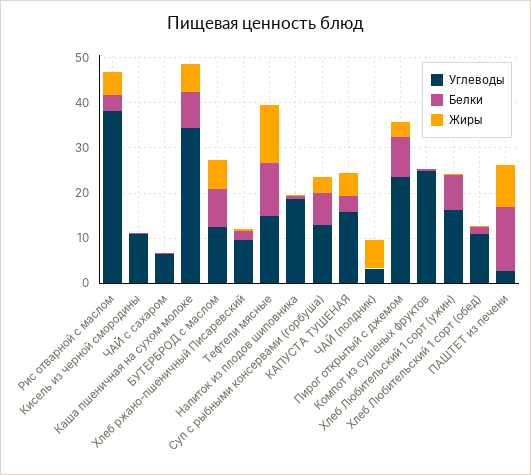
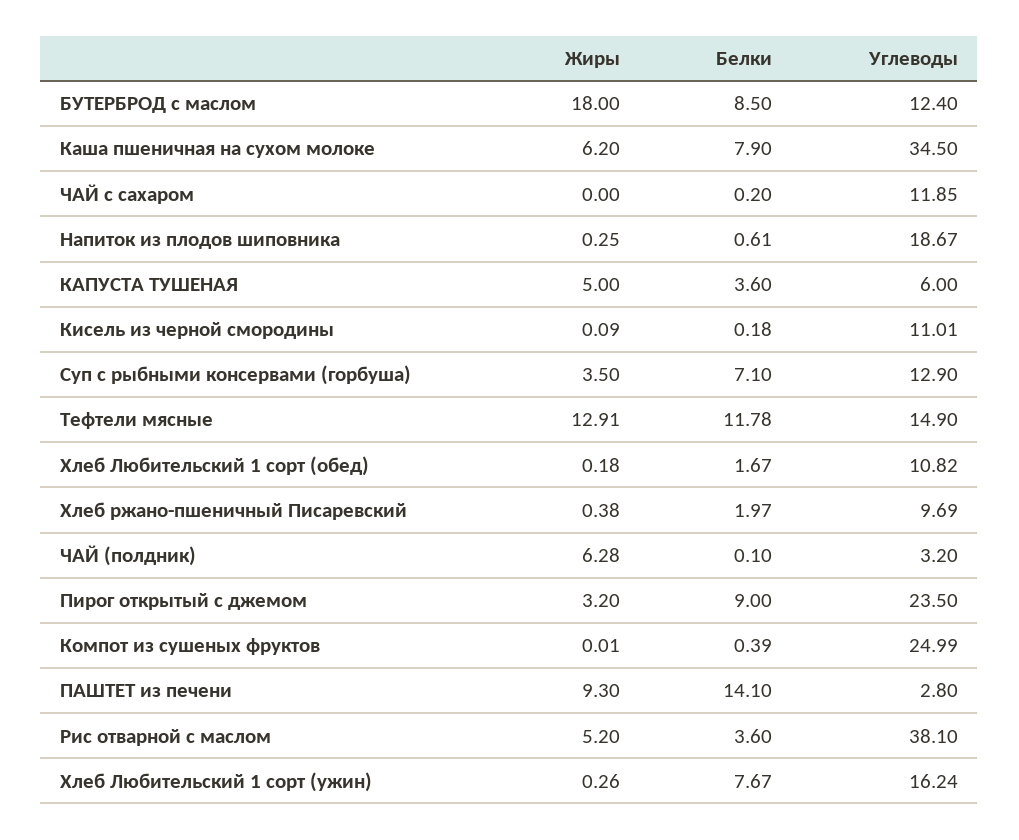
Углеводы, ЧАЙ с сахаром: 6 -> 11.85
Жиры, БУТЕРБРОД с маслом: 6 -> 18
Углеводы, КАПУСТА ТУШЕНАЯ: 16 -> 6

